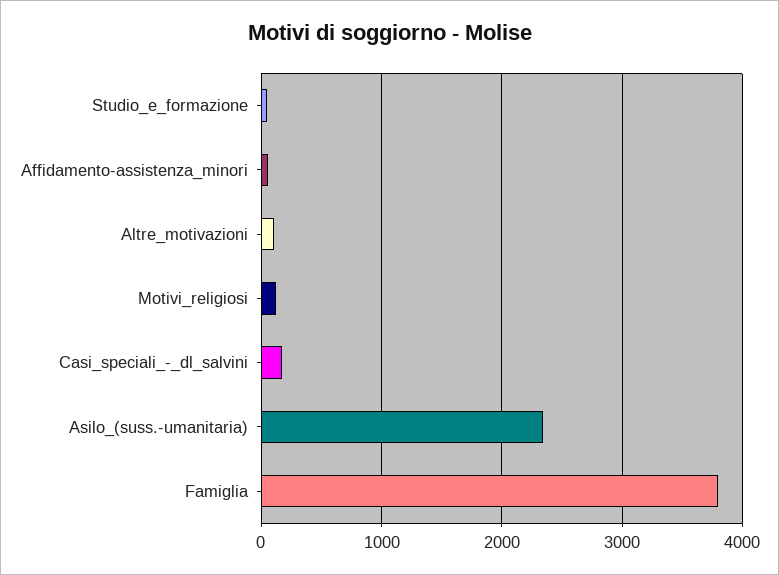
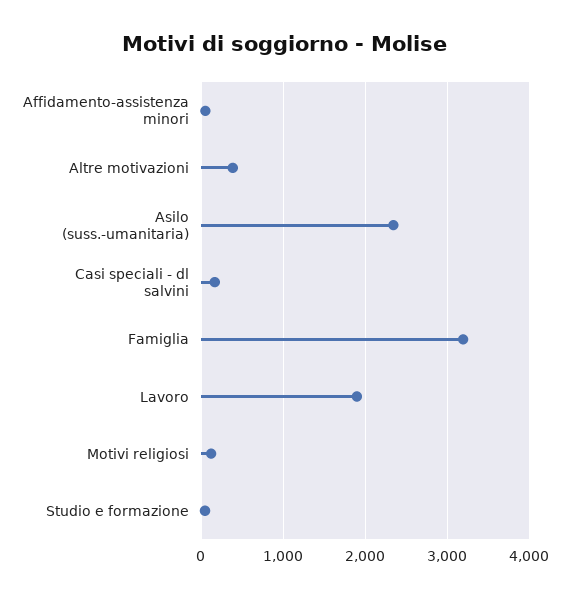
Altre_motivazioni: 100 -> 400
Famiglia: 3800 -> 3200
Lavoro: none -> 1900

